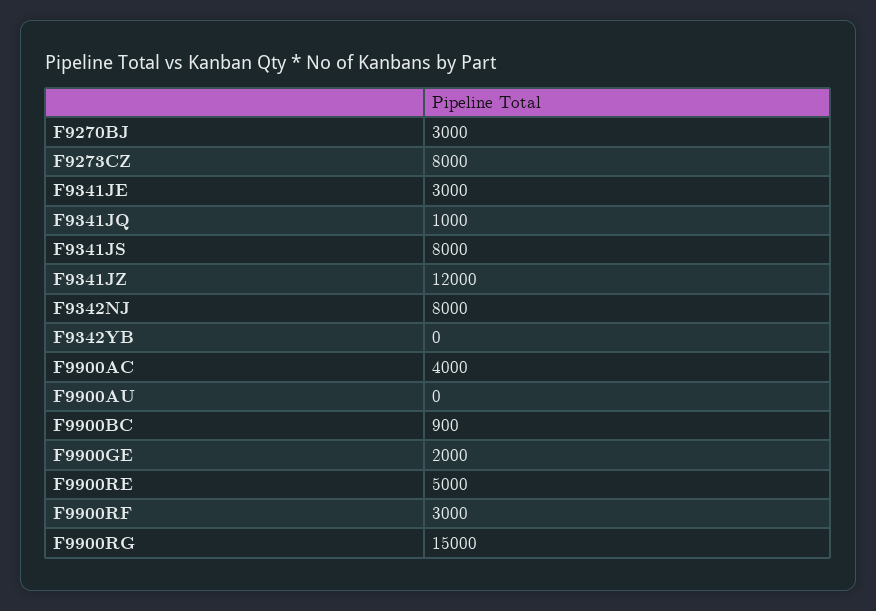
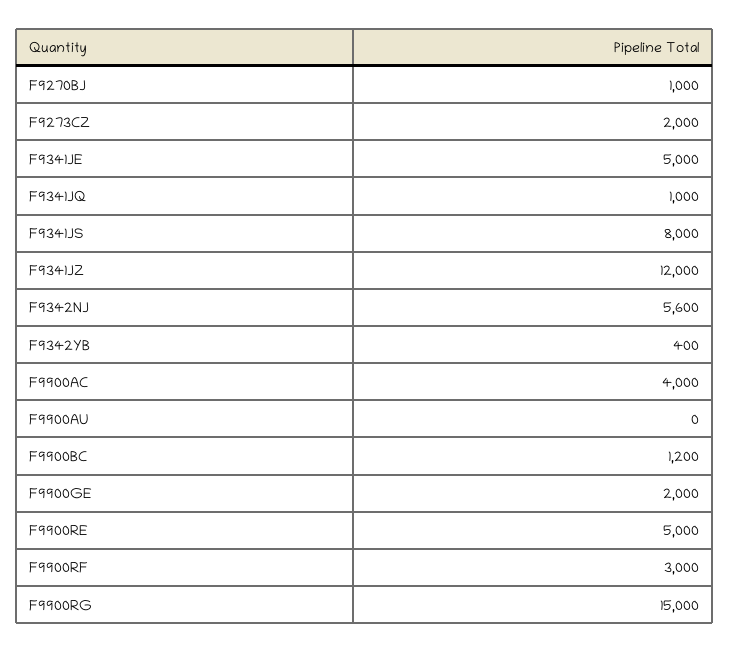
F9270BJ: 3000 -> 1000
F9273CZ: 8000 -> 2000
F9341JE: 3000 -> 5000
F9342NJ: 8000 -> 5600
F9342YB: 0 -> 400
F9900BC: 900 -> 1200

